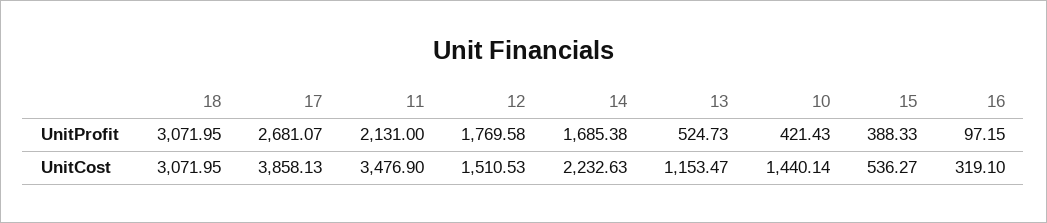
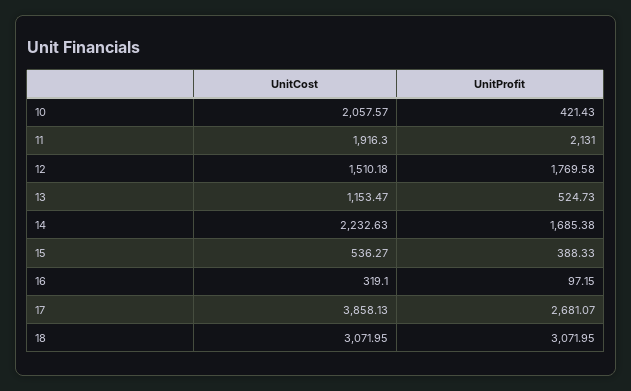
11, UnitCost: 3476.9 -> 1916.3
12, UnitCost: 1510.53 -> 1510.18
10, UnitCost: 1440.14 -> 2057.57

